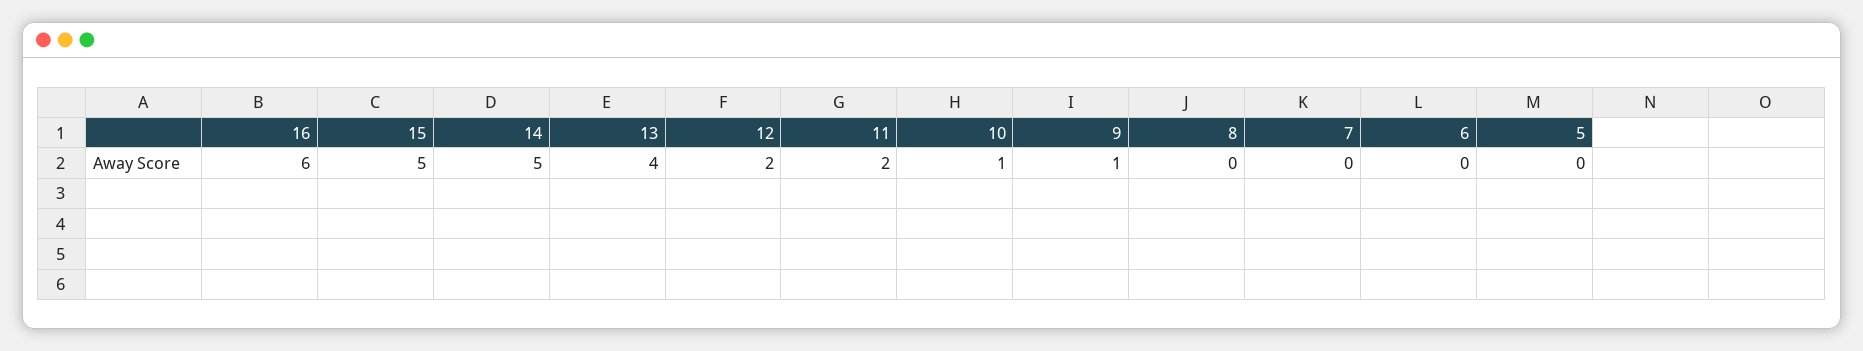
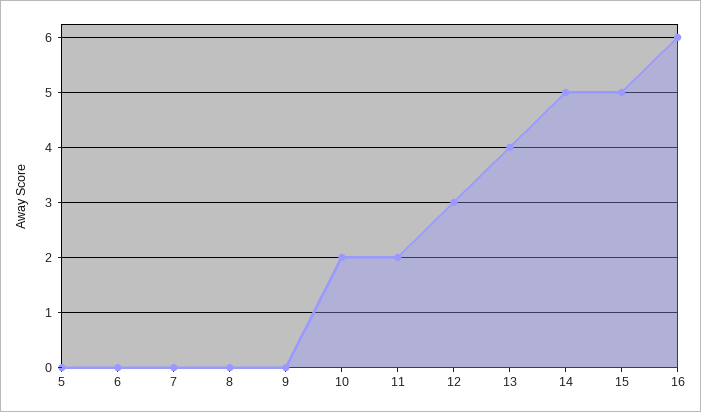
12: 2 -> 3
10: 1 -> 2
9: 1 -> 0

